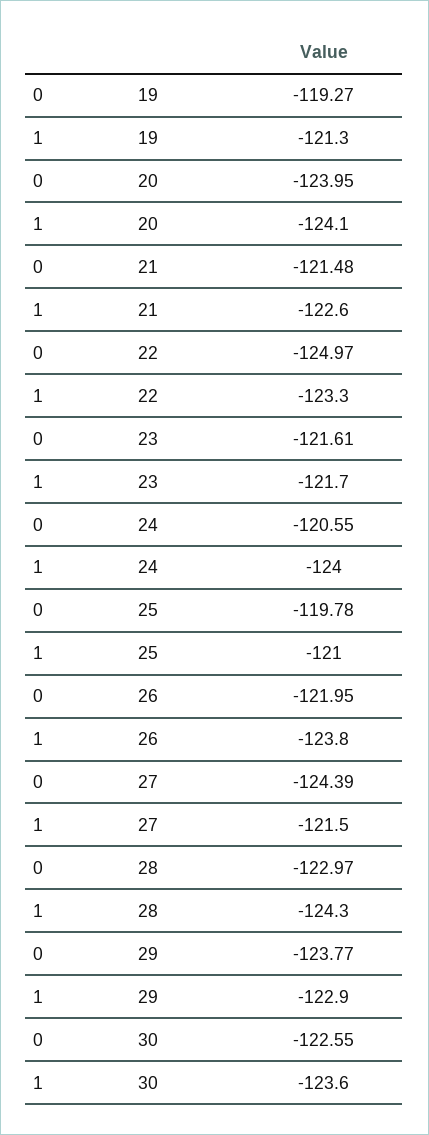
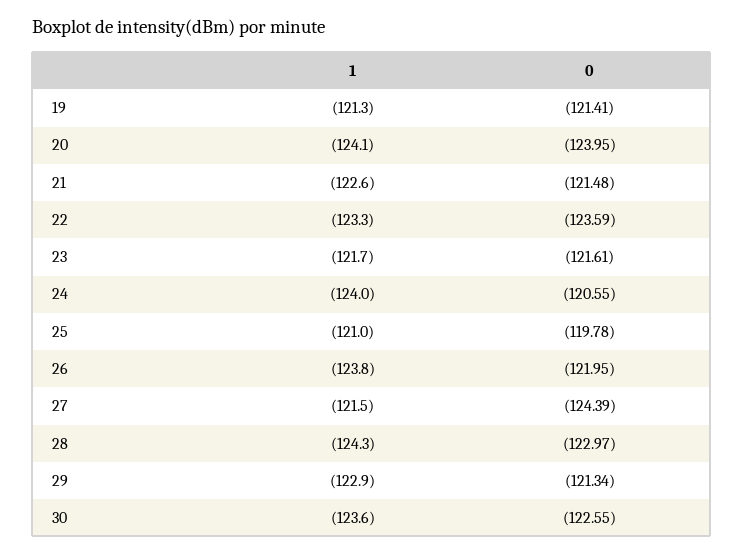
0, 19: -119.27 -> -121.41
0, 22: -124.97 -> -123.59
0, 29: -123.77 -> -121.34

